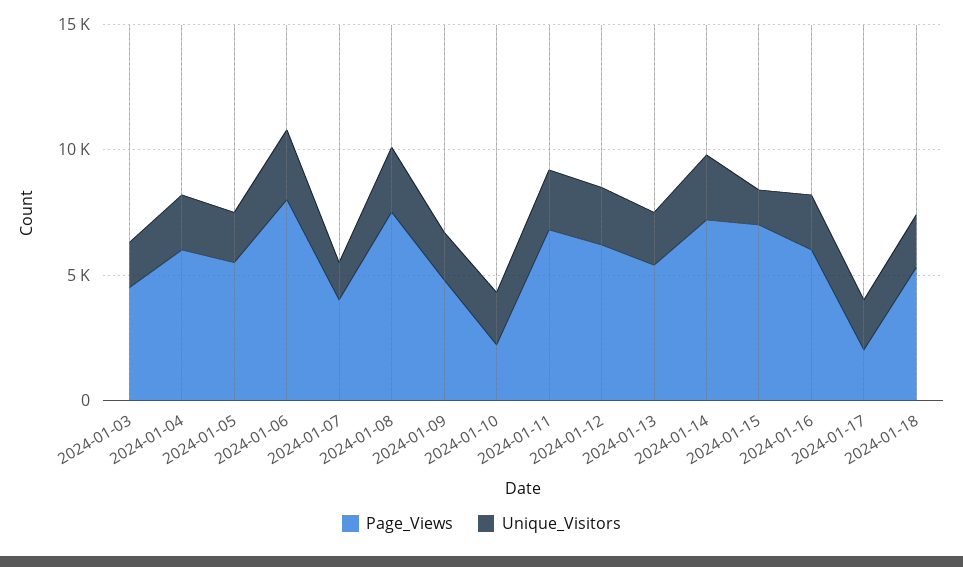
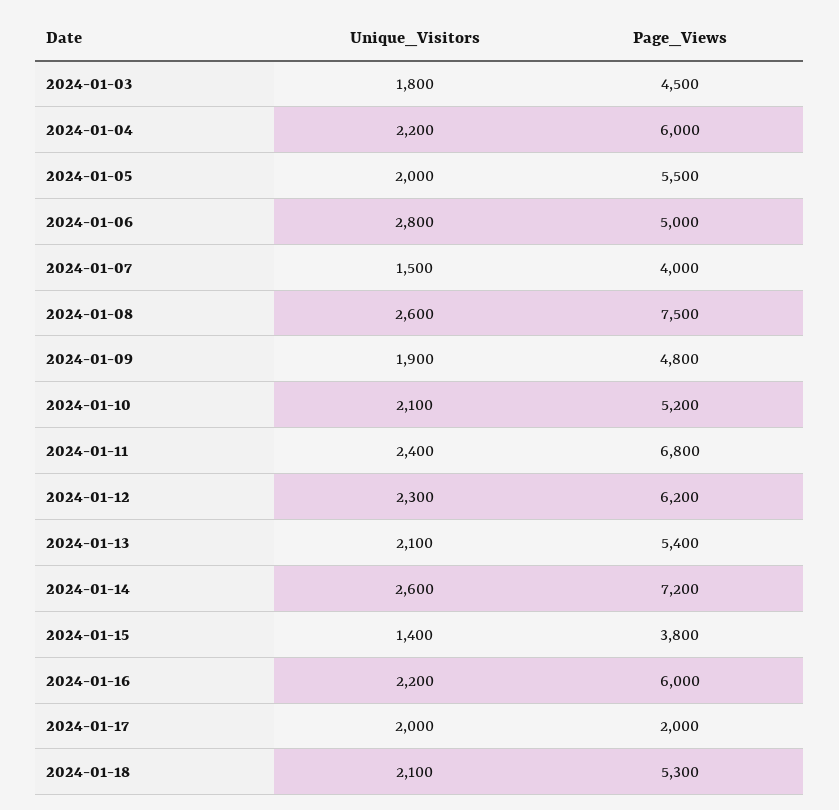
Page_Views, 2024-01-06: 8000 -> 5000
Page_Views, 2024-01-10: 2000 -> 5200
Page_Views, 2024-01-15: 7000 -> 3800

